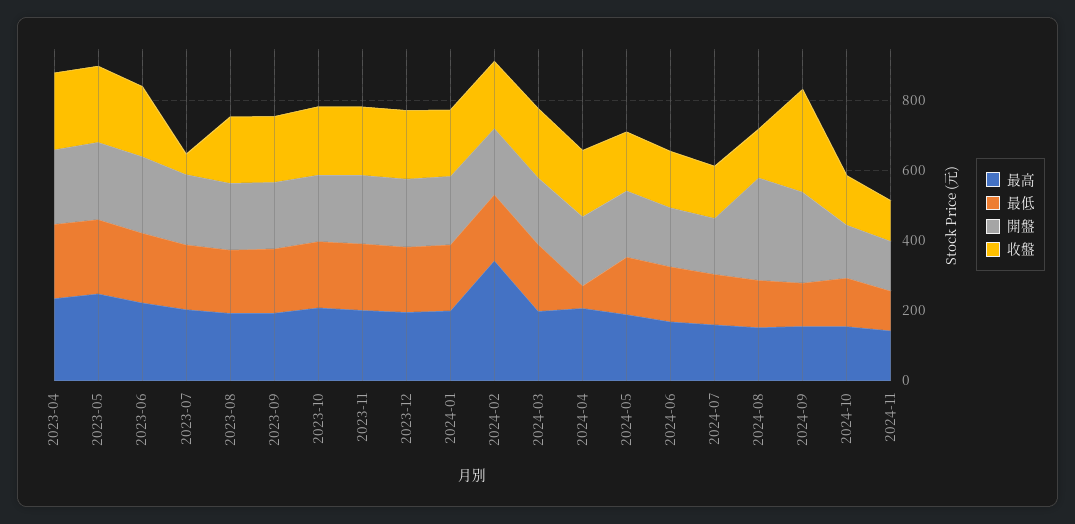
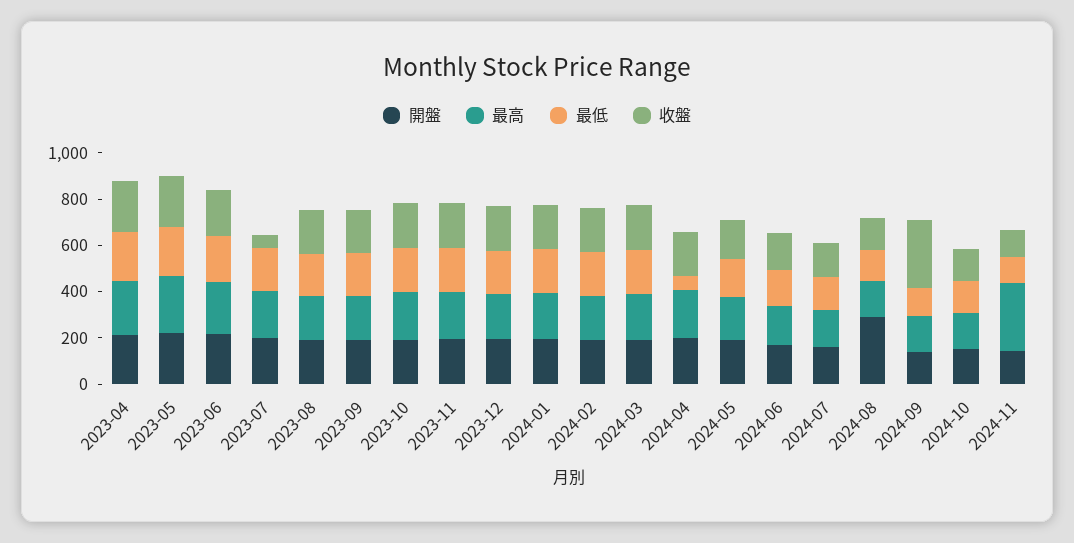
最高, 2024-02: 350 -> 200
開盤, 2024-09: 250 -> 150
最高, 2024-11: 150 -> 300

